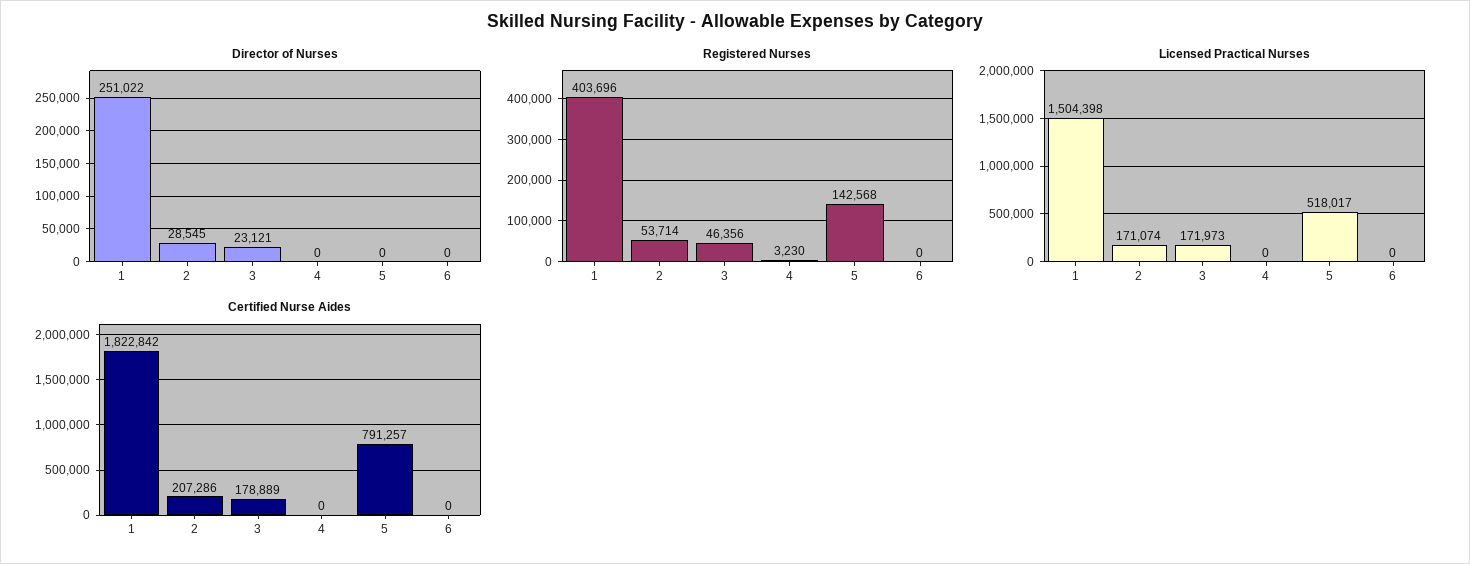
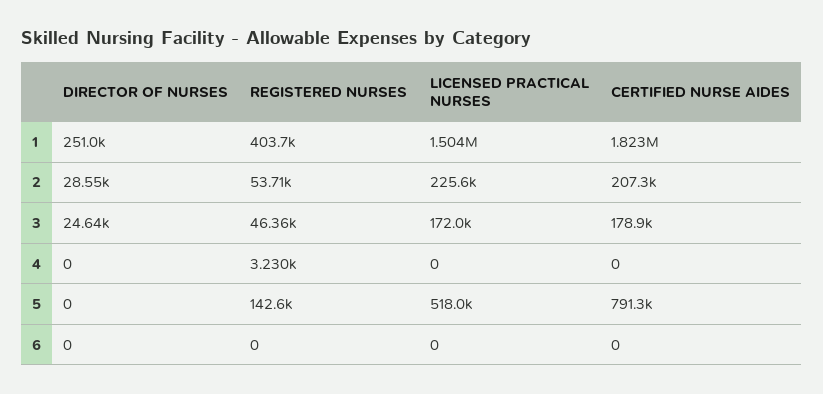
Director of Nurses, 3: 23121 -> 24640
Licensed Practical Nurses, 2: 171074 -> 225600

